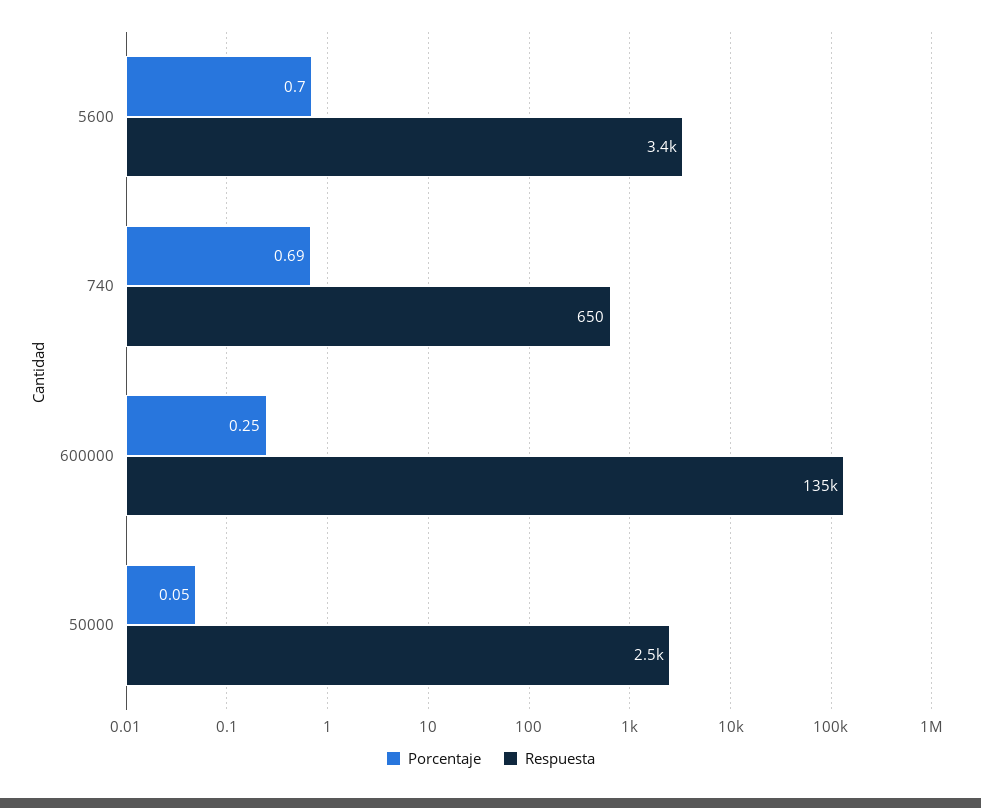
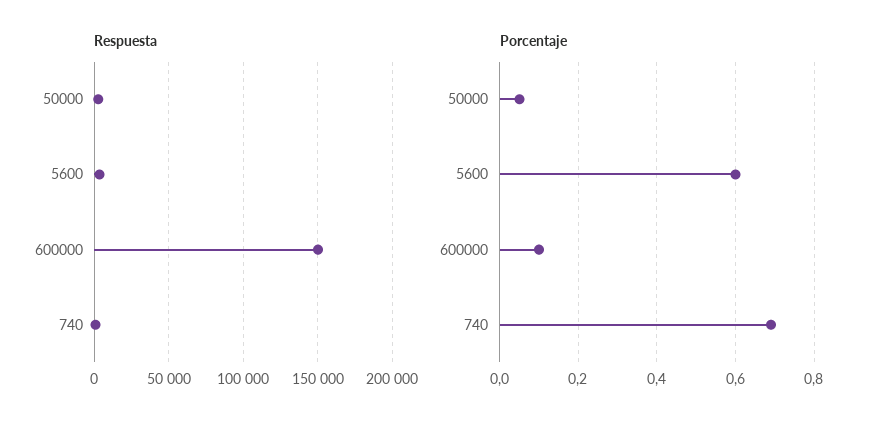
Porcentaje, 5600: 0.7 -> 0.6
Porcentaje, 600000: 0.25 -> 0.1
Respuesta, 600000: 135000 -> 150000

